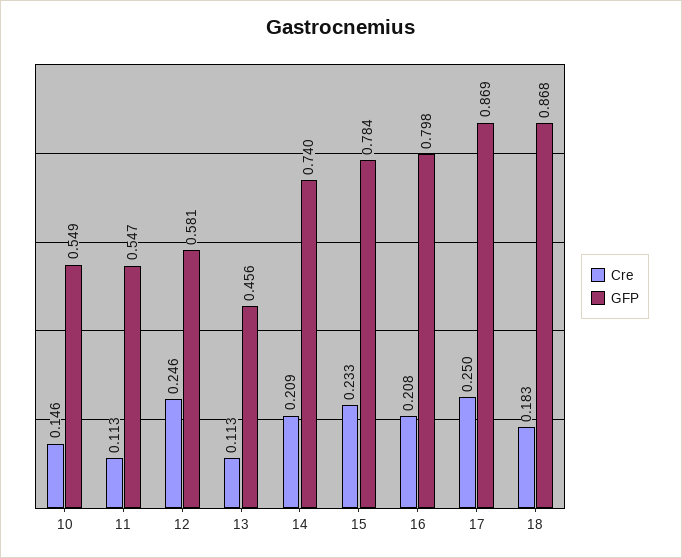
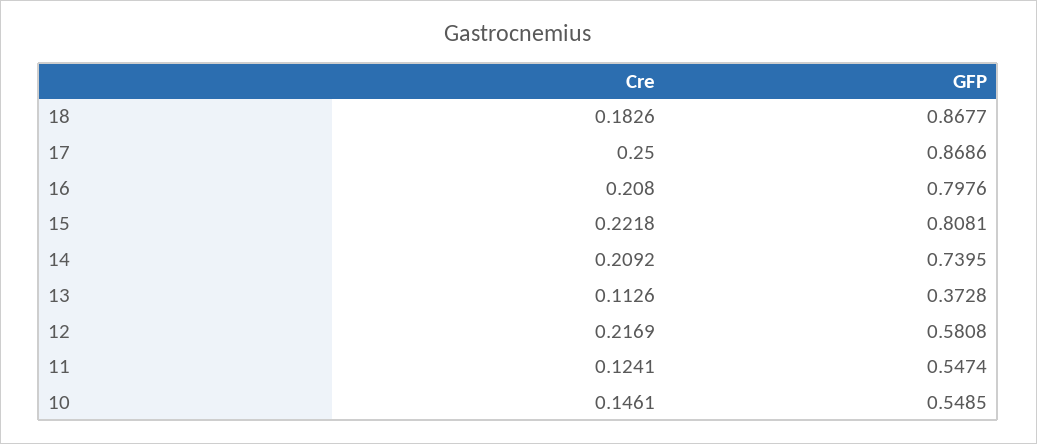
Cre, 11: 0.113 -> 0.1241
Cre, 12: 0.246 -> 0.2169
GFP, 13: 0.456 -> 0.3728
Cre, 15: 0.233 -> 0.2218
GFP, 15: 0.784 -> 0.8081

